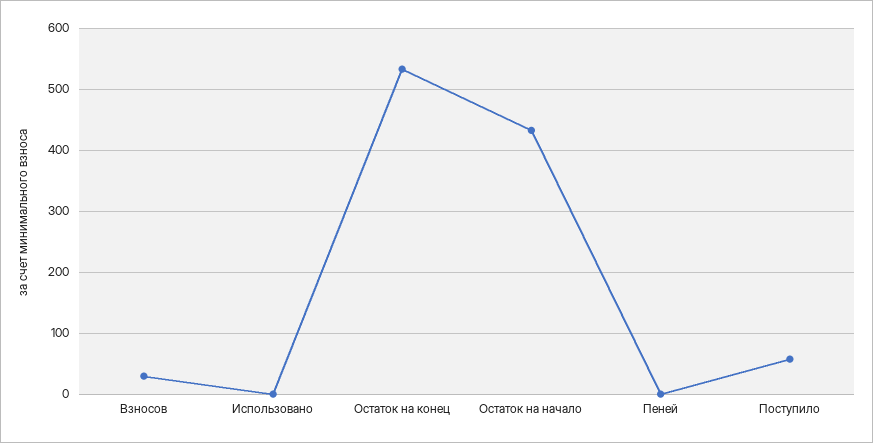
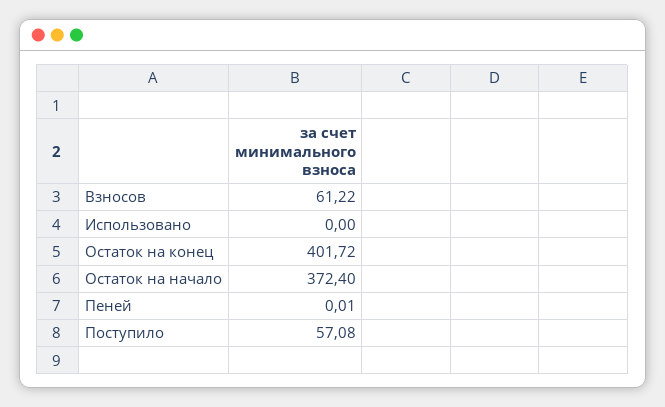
Взносов: 30 -> 61.22
Остаток на конец: 530 -> 401.72
Остаток на начало: 430 -> 372.4

